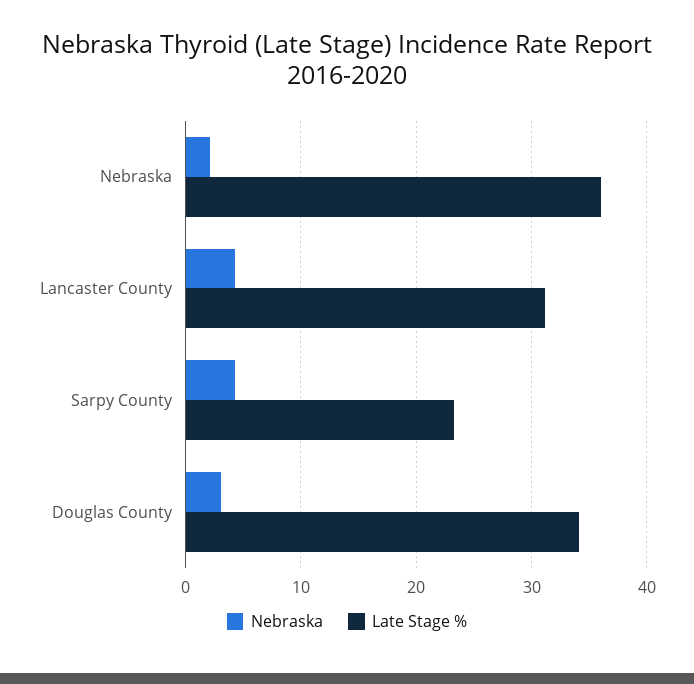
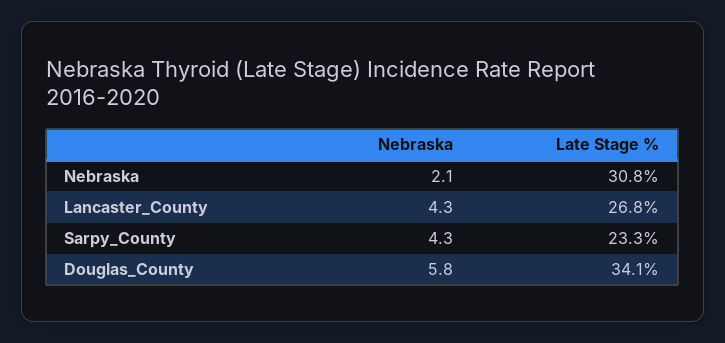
Late Stage %, Nebraska: 36 -> 30.8
Late Stage %, Lancaster County: 31 -> 26.8
Nebraska, Douglas County: 3 -> 5.8

